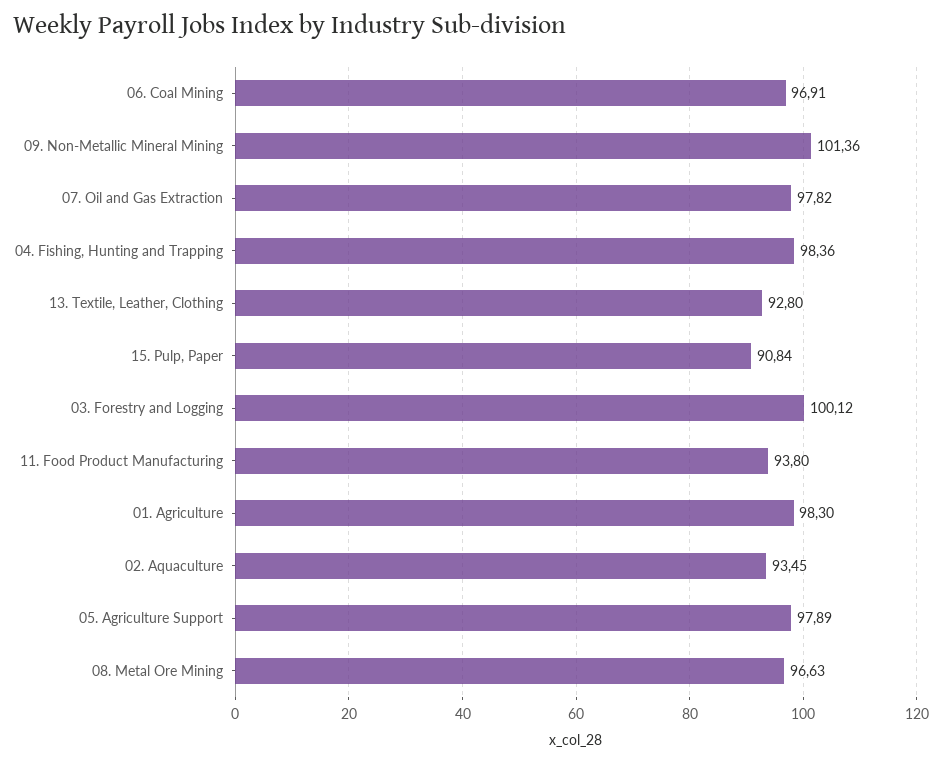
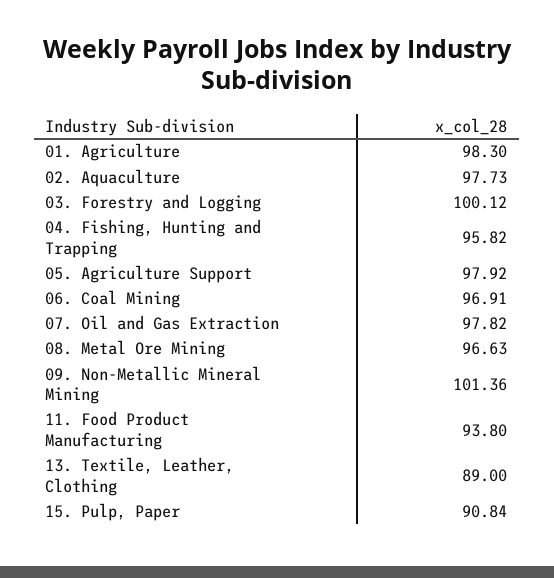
04. Fishing, Hunting and Trapping: 98.36 -> 95.82
13. Textile, Leather, Clothing: 92.8 -> 89
02. Aquaculture: 93.45 -> 97.73
05. Agriculture Support: 97.89 -> 97.92

